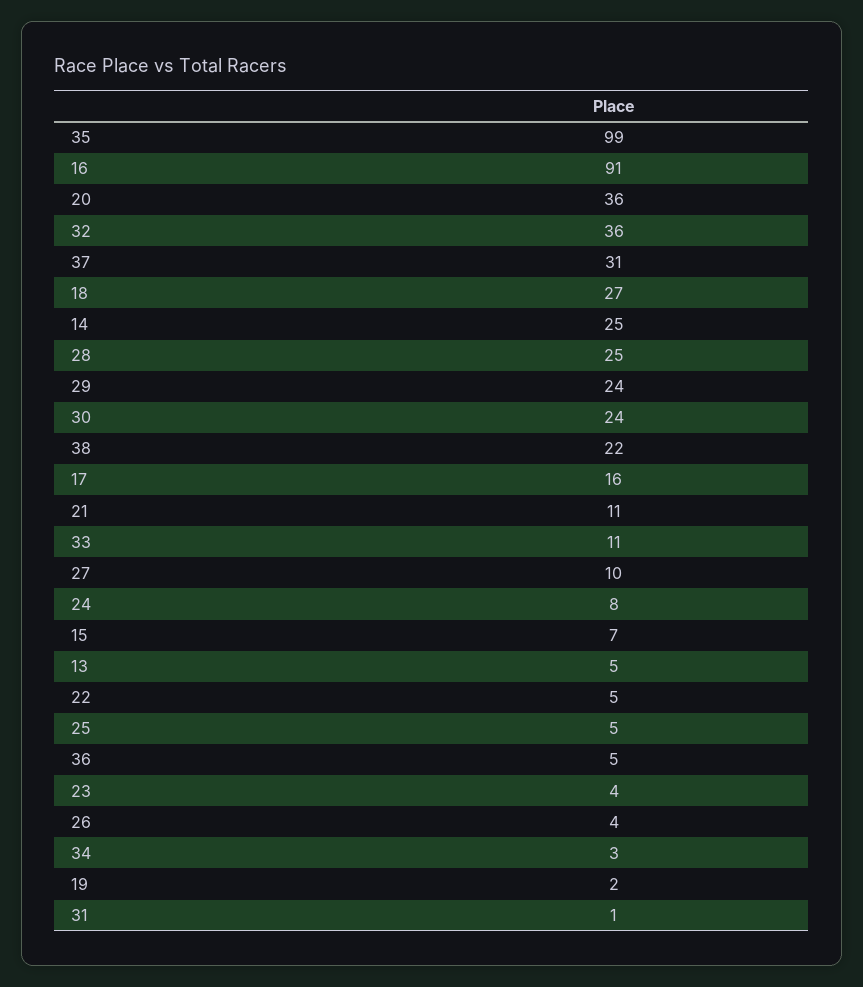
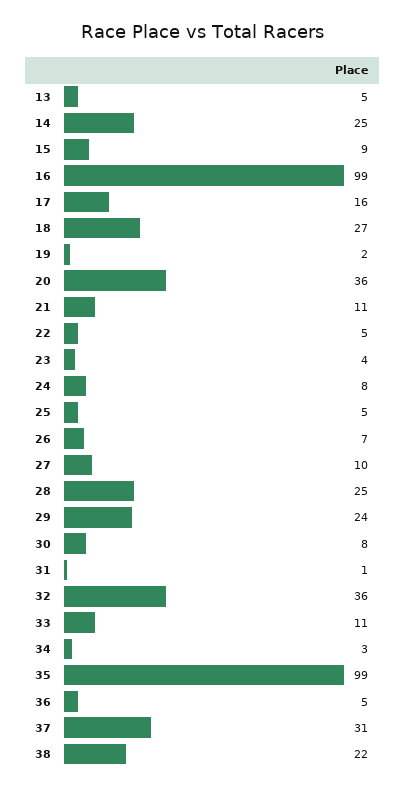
16: 91 -> 99
30: 24 -> 8
15: 7 -> 9
26: 4 -> 7

